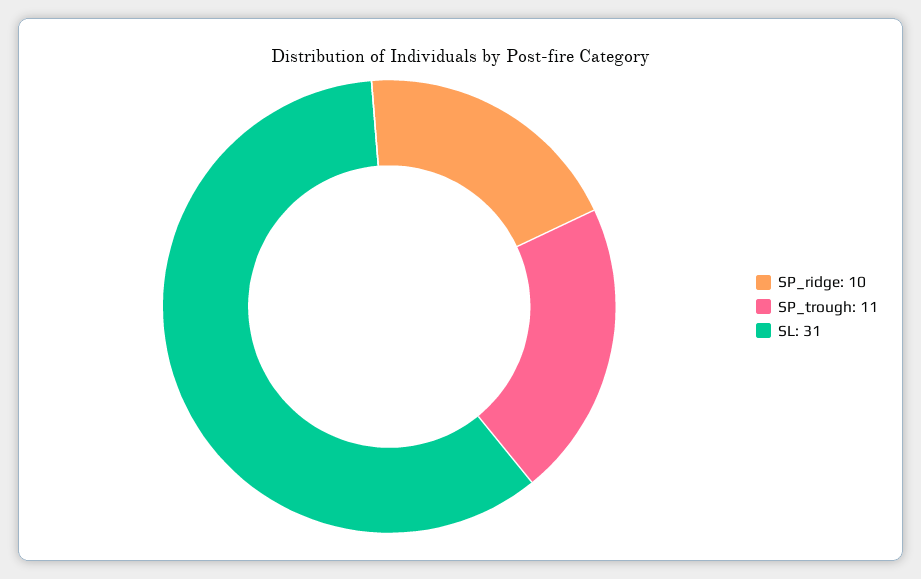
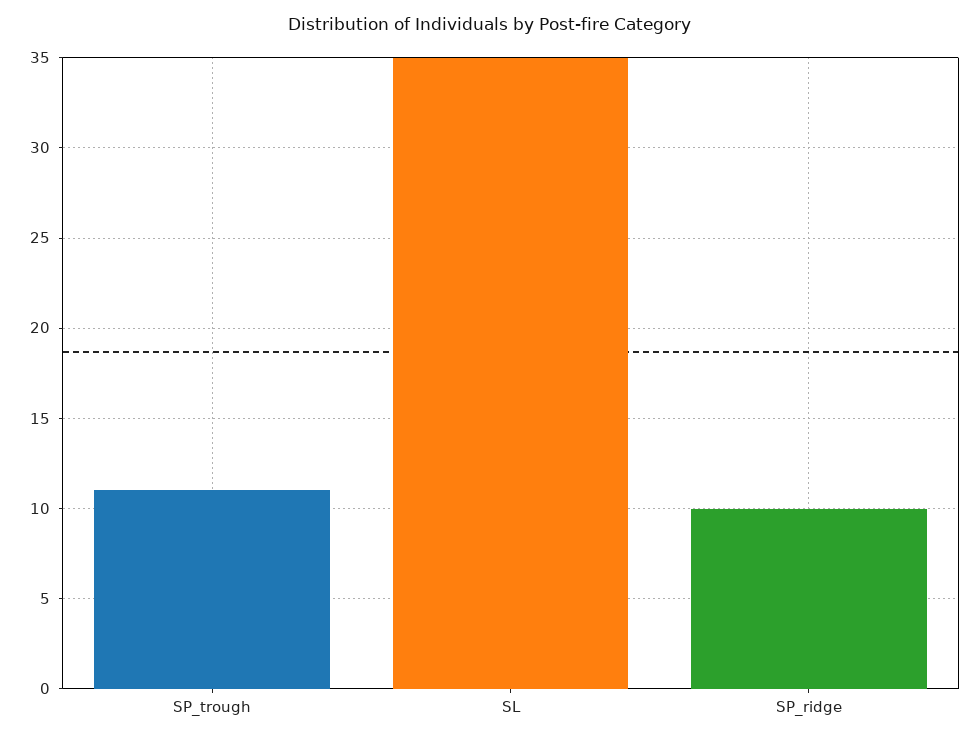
SL: 31 -> 35

